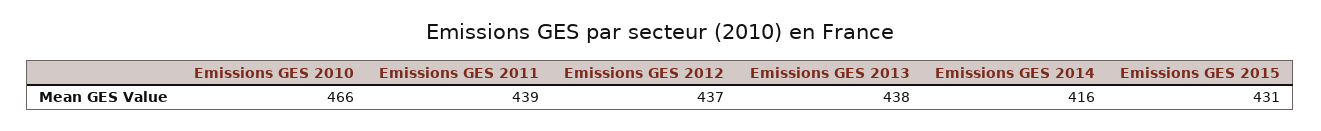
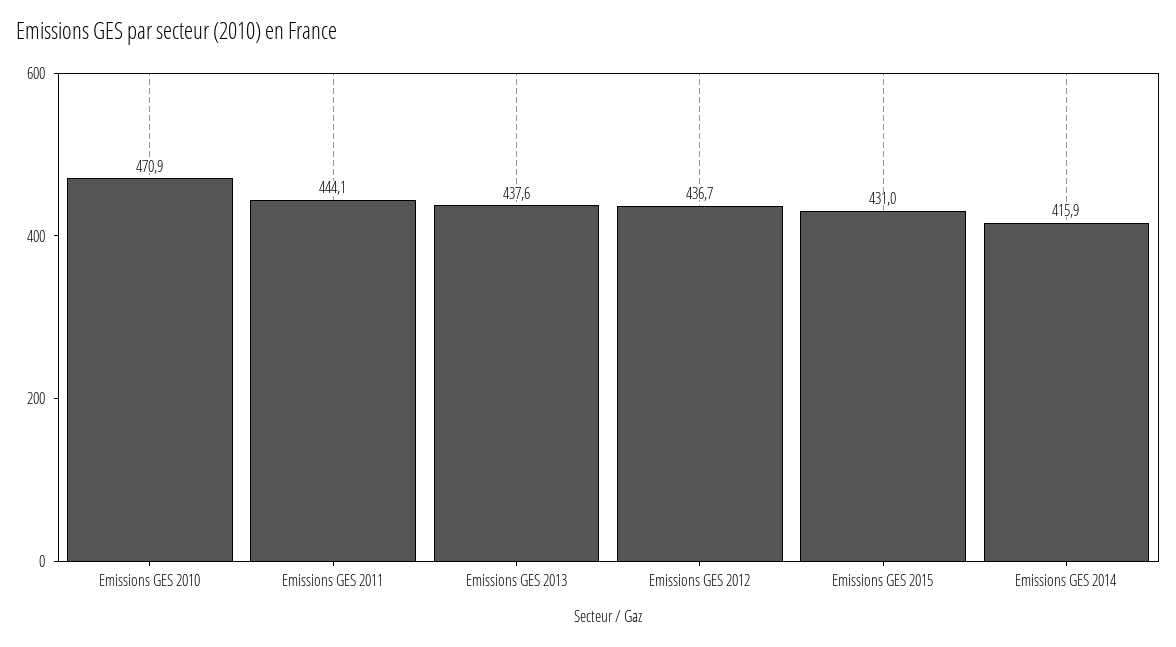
Emissions GES 2010: 466 -> 470.9
Emissions GES 2011: 439 -> 444.1

